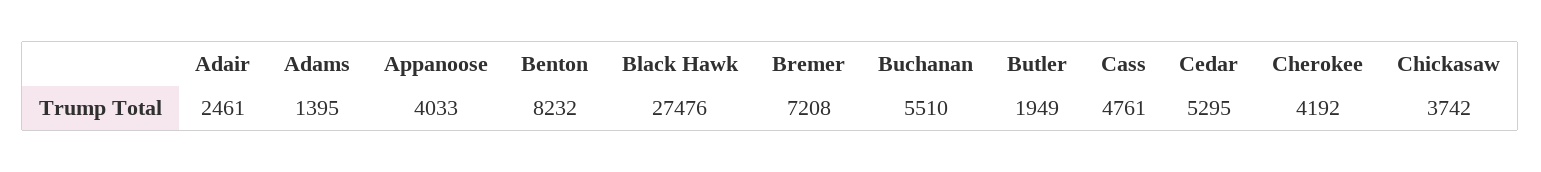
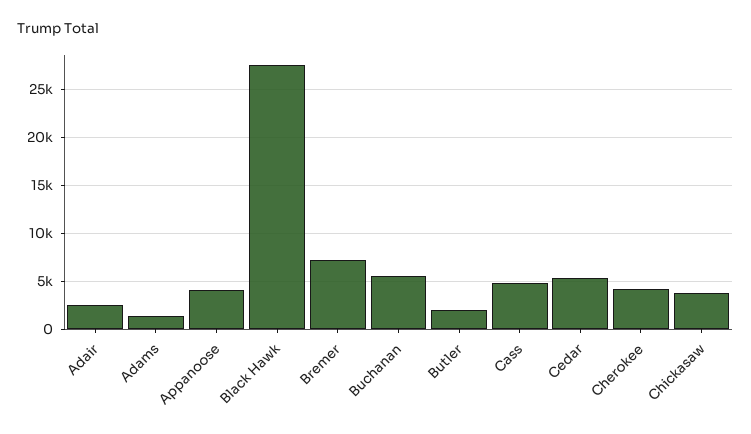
Benton: 8232 -> none

